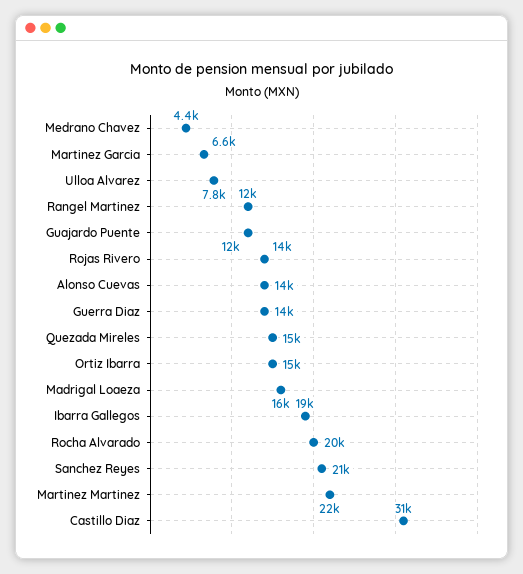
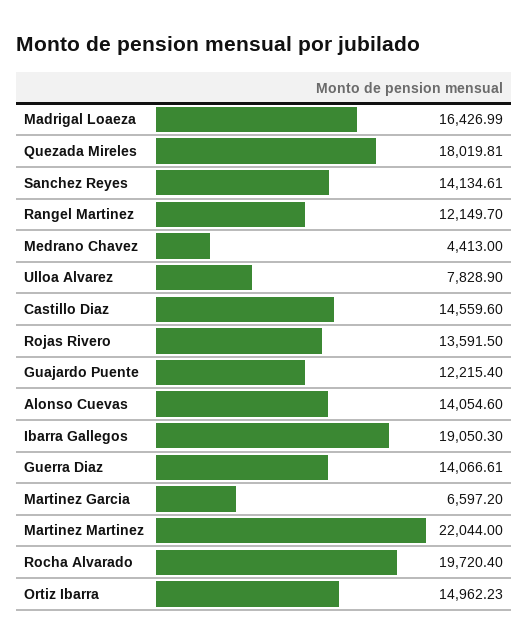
Quezada Mireles: 15000 -> 18019.81
Sanchez Reyes: 21000 -> 14134.61
Castillo Diaz: 31000 -> 14559.6

